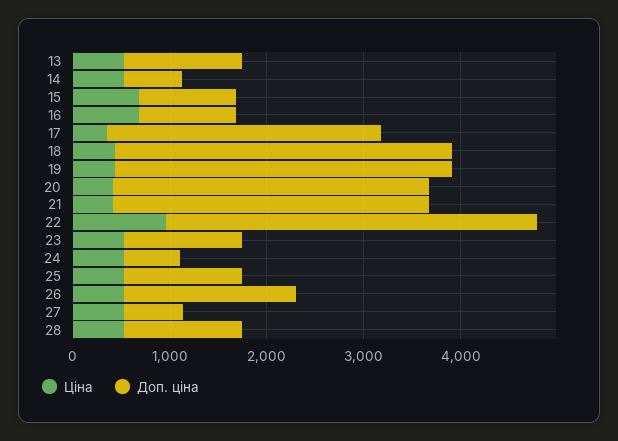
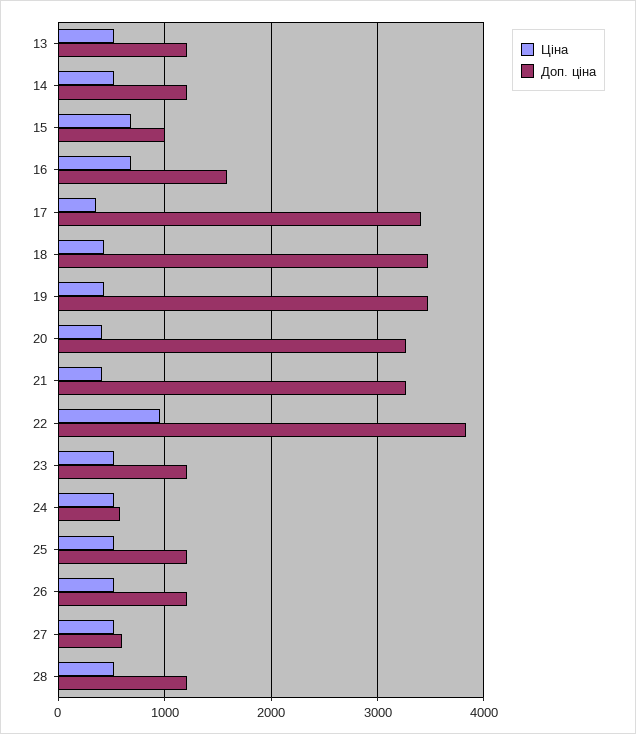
Доп. ціна, 14: 600 -> 1200
Доп. ціна, 16: 1000 -> 1600
Доп. ціна, 17: 2800 -> 3400
Доп. ціна, 26: 1800 -> 1200

